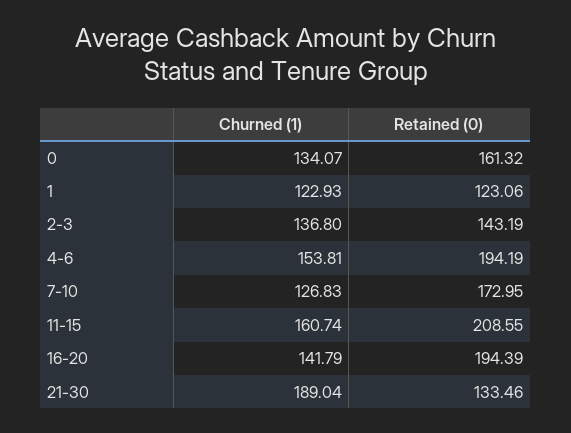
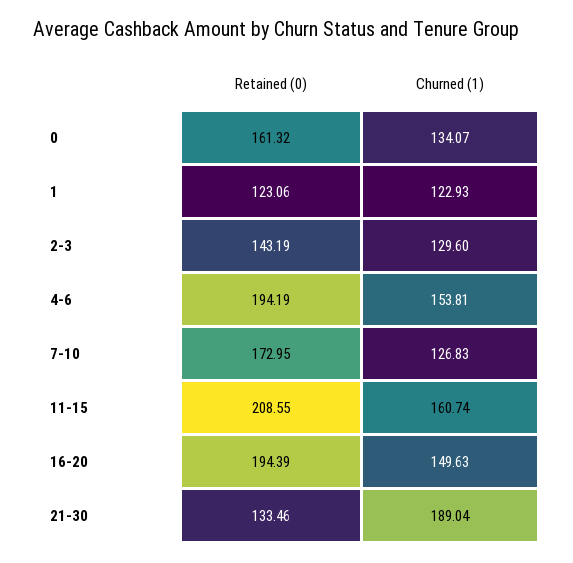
Churned (1), 2-3: 136.8 -> 129.6
Churned (1), 16-20: 141.79 -> 149.63

